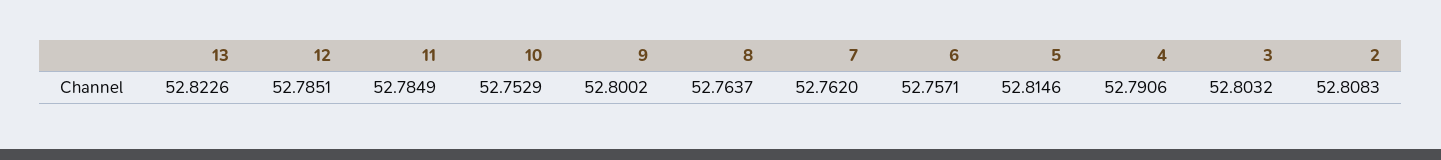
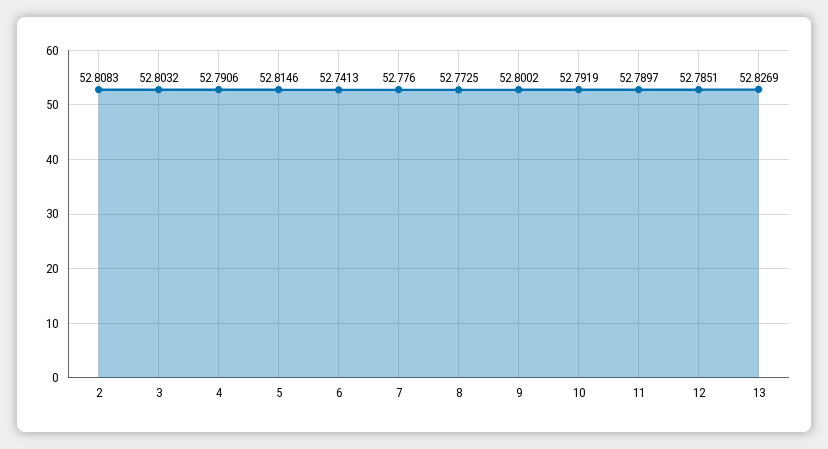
13: 52.8226 -> 52.8269
11: 52.7849 -> 52.7897
10: 52.7529 -> 52.7919
8: 52.7637 -> 52.7725
7: 52.762 -> 52.776
6: 52.7571 -> 52.7413

